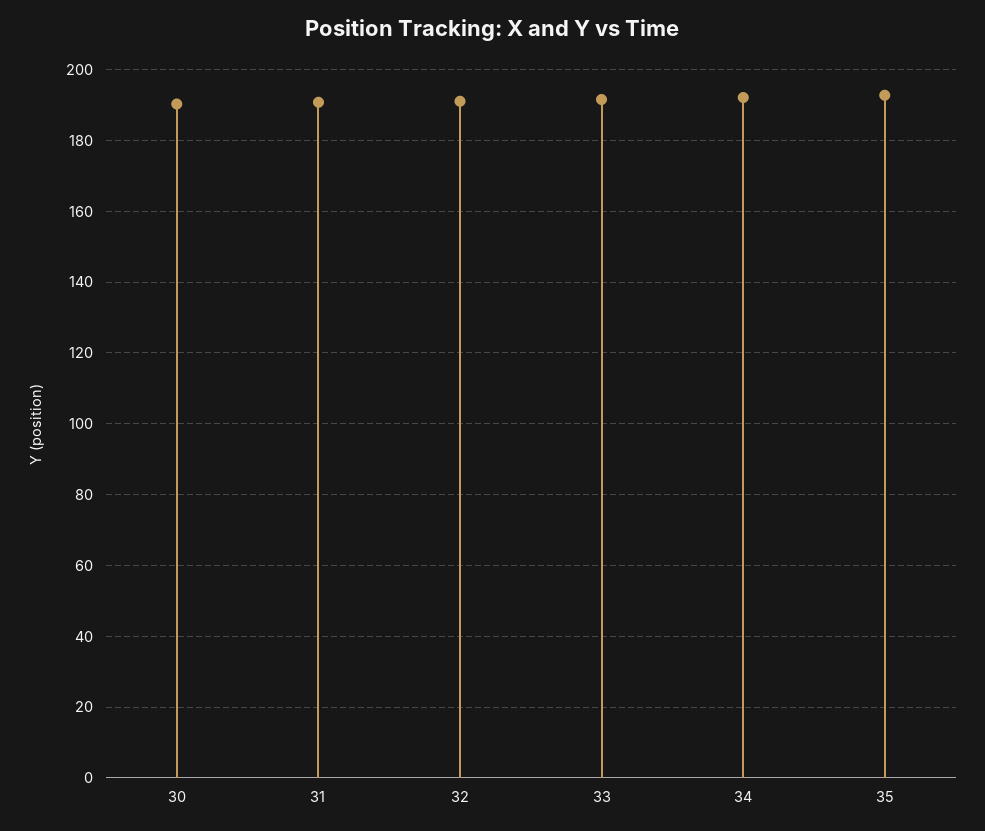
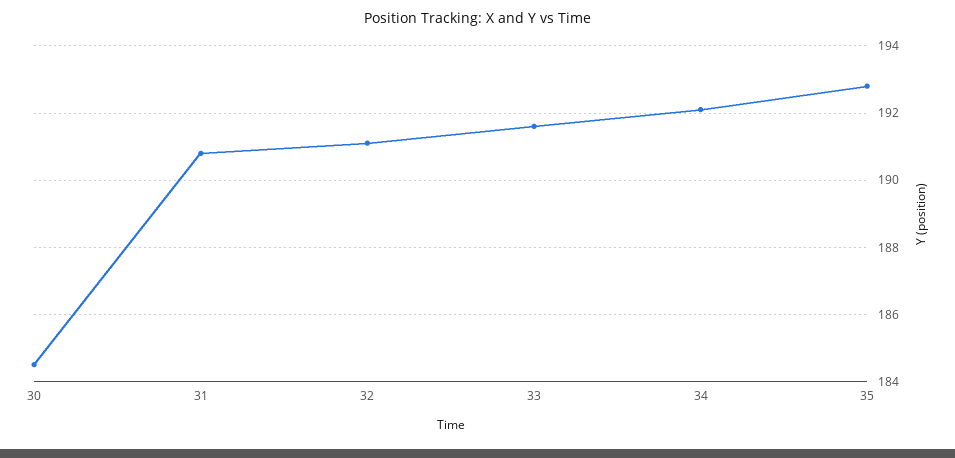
30: 190 -> 184.5

